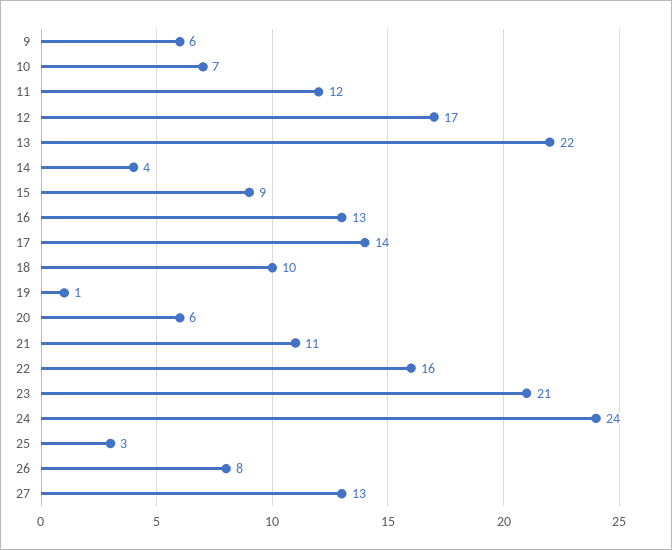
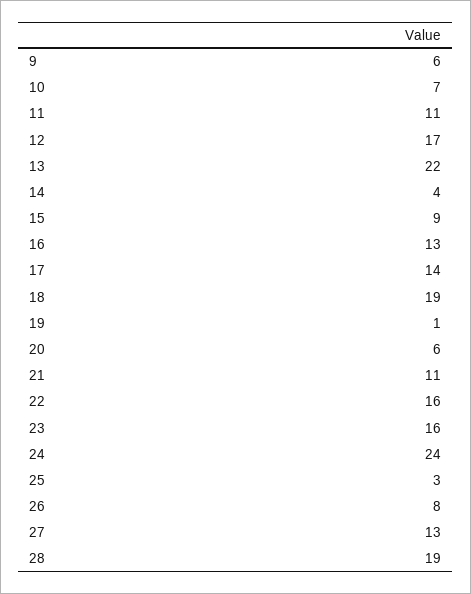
11: 12 -> 11
18: 10 -> 19
23: 21 -> 16
28: none -> 19

